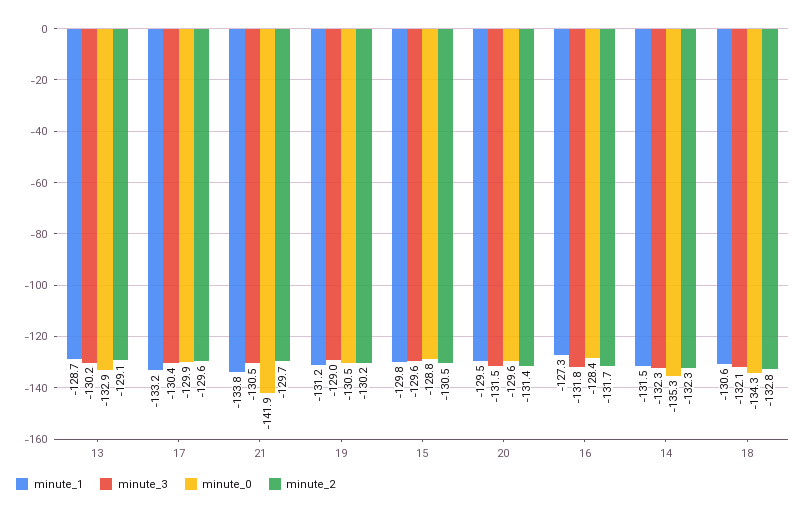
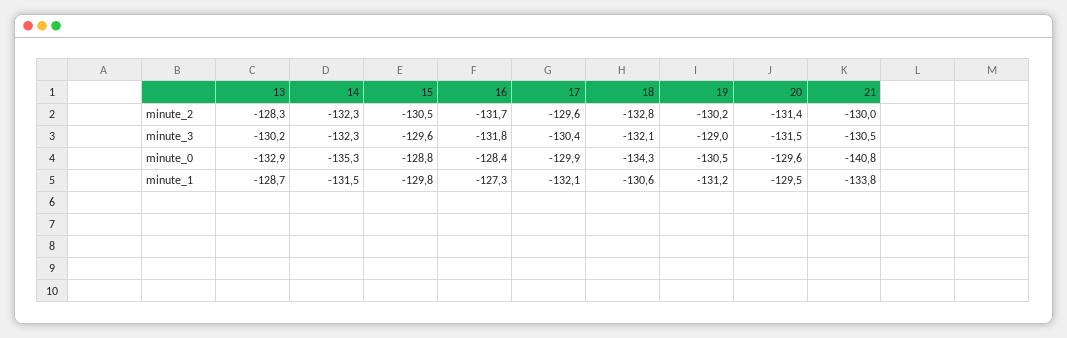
minute_2, 13: -129.1 -> -128.3
minute_1, 17: -133.2 -> -132.1
minute_0, 21: -141.9 -> -140.8
minute_2, 21: -129.7 -> -130

